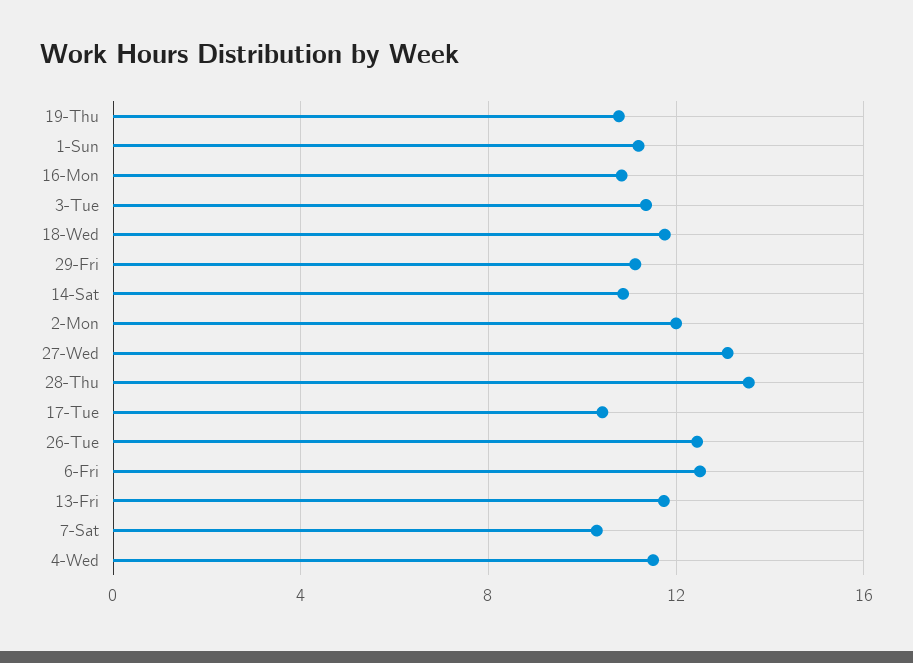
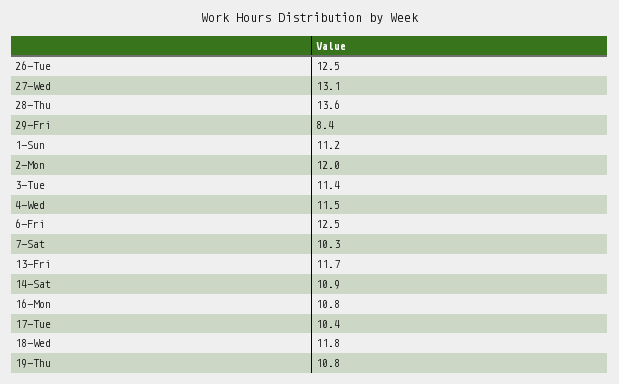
29-Fri: 11 -> 8.4

